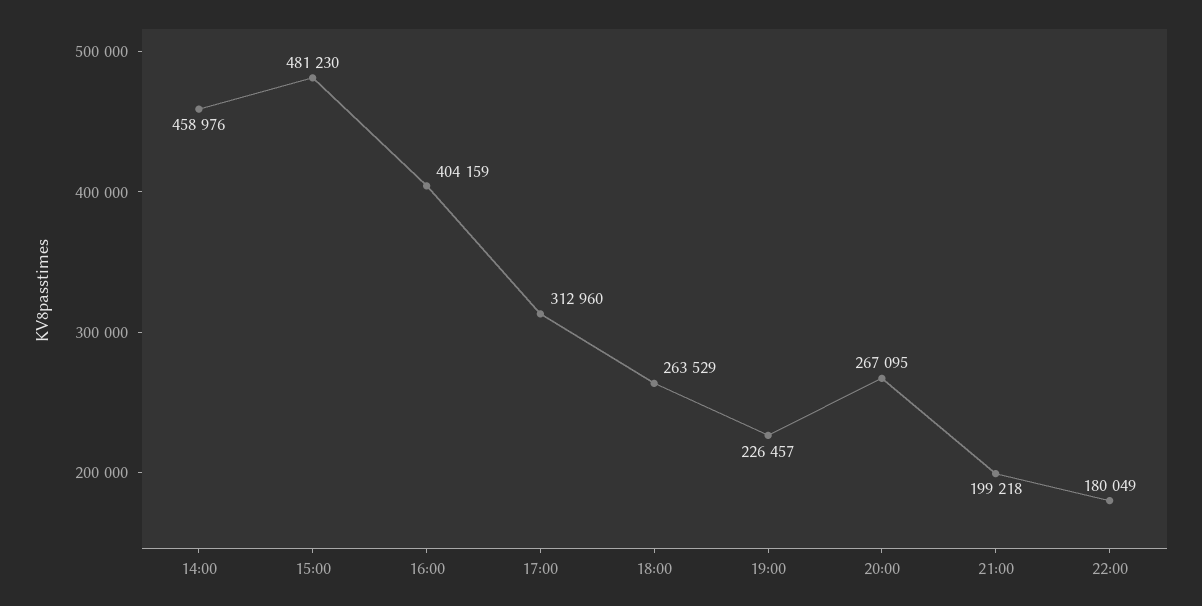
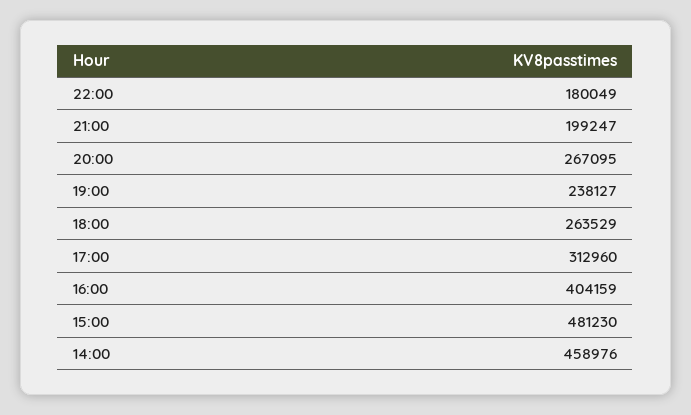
19:00: 226457 -> 238127
21:00: 199218 -> 199247

